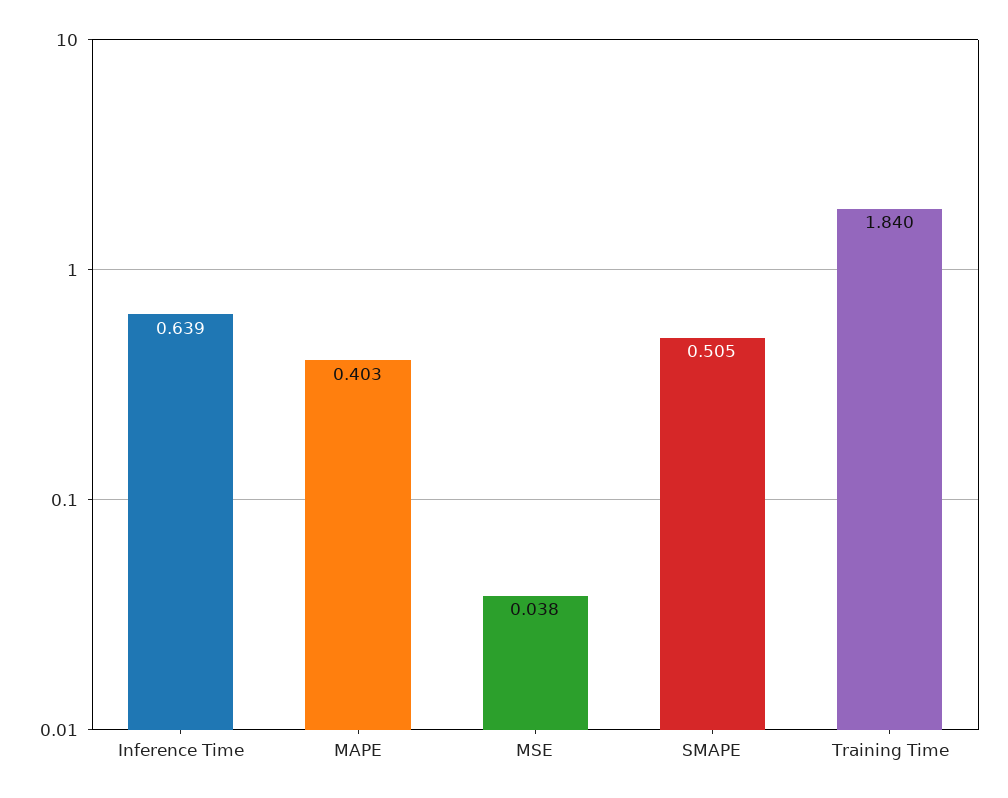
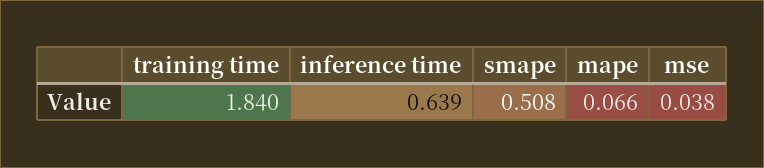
MAPE: 0.403 -> 0.066
SMAPE: 0.505 -> 0.508

